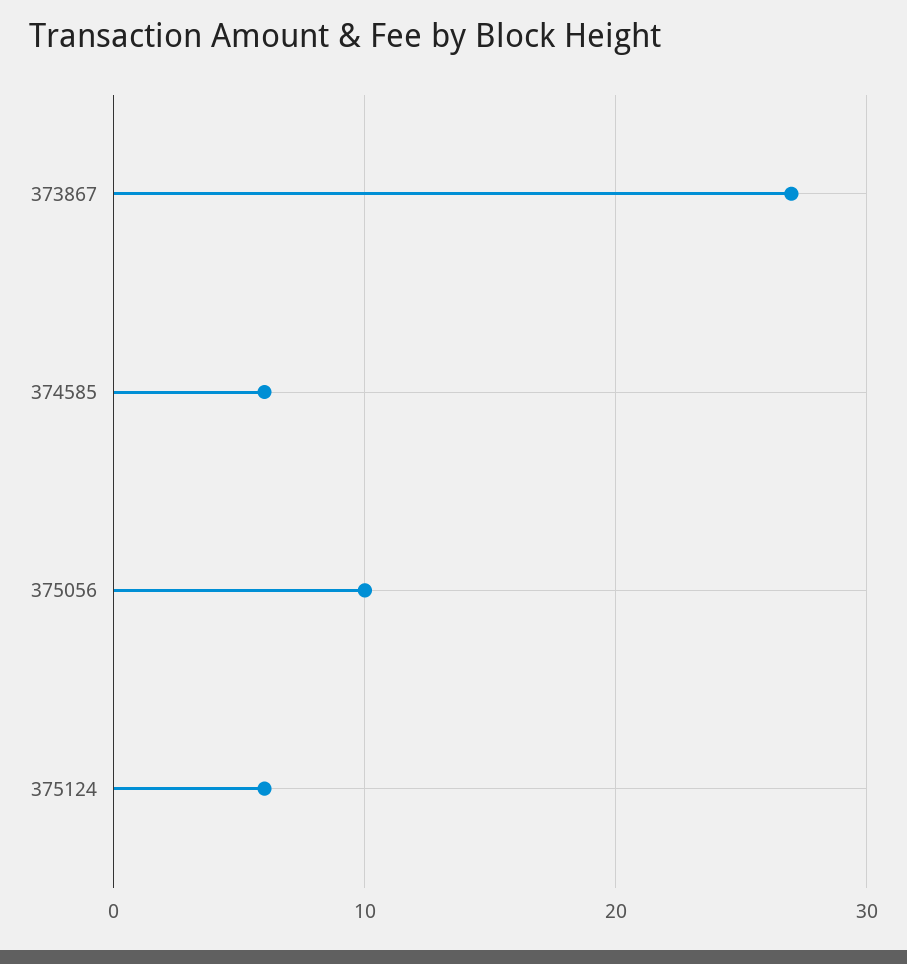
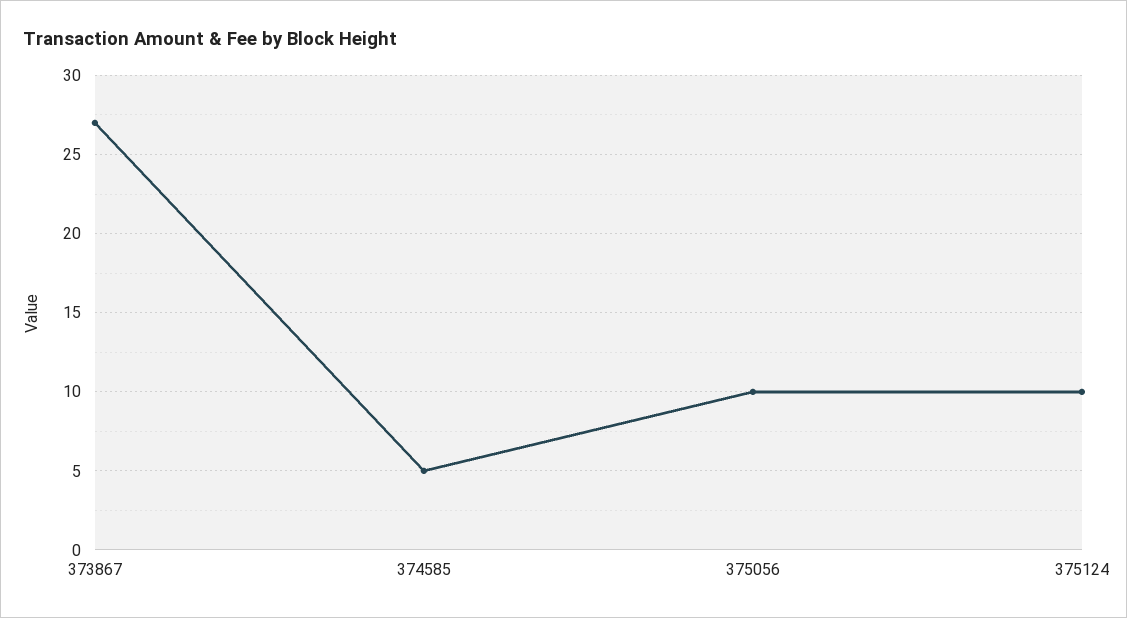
374585: 6 -> 5
375124: 6 -> 10

